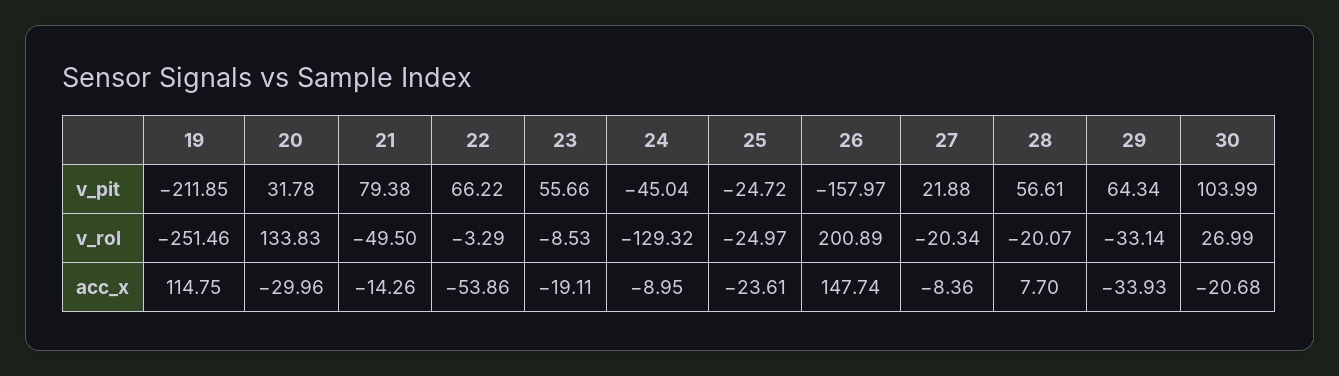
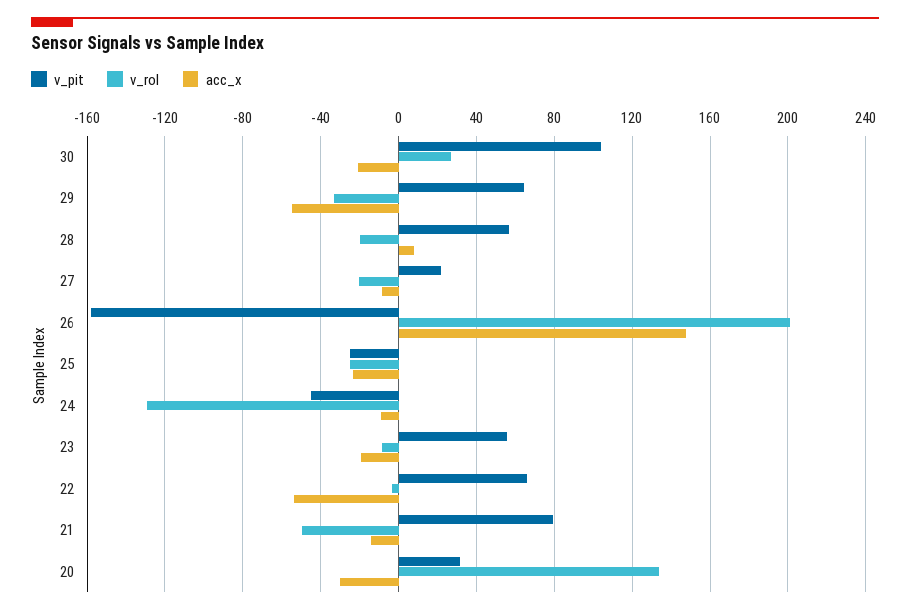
v_pit, 19: -211.85 -> none
v_rol, 19: -251.46 -> none
acc_x, 19: 114.75 -> none
acc_x, 29: -33.93 -> -55

